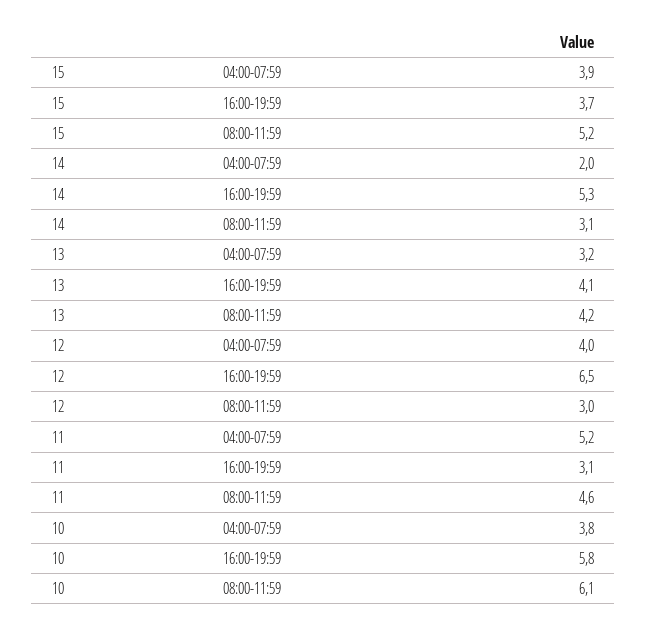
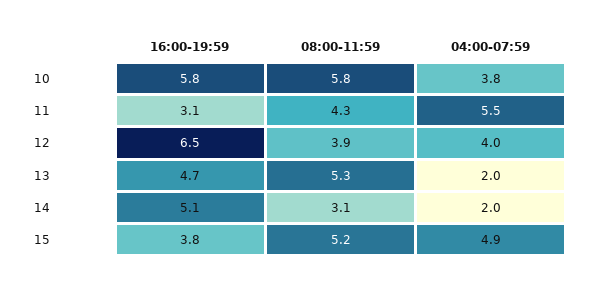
15, 04:00-07:59: 3.9 -> 4.9
15, 16:00-19:59: 3.7 -> 3.8
14, 16:00-19:59: 5.3 -> 5.1
13, 04:00-07:59: 3.2 -> 2
13, 16:00-19:59: 4.1 -> 4.7
13, 08:00-11:59: 4.2 -> 5.3
12, 08:00-11:59: 3 -> 3.9
11, 04:00-07:59: 5.2 -> 5.5
11, 08:00-11:59: 4.6 -> 4.3
10, 08:00-11:59: 6.1 -> 5.8

